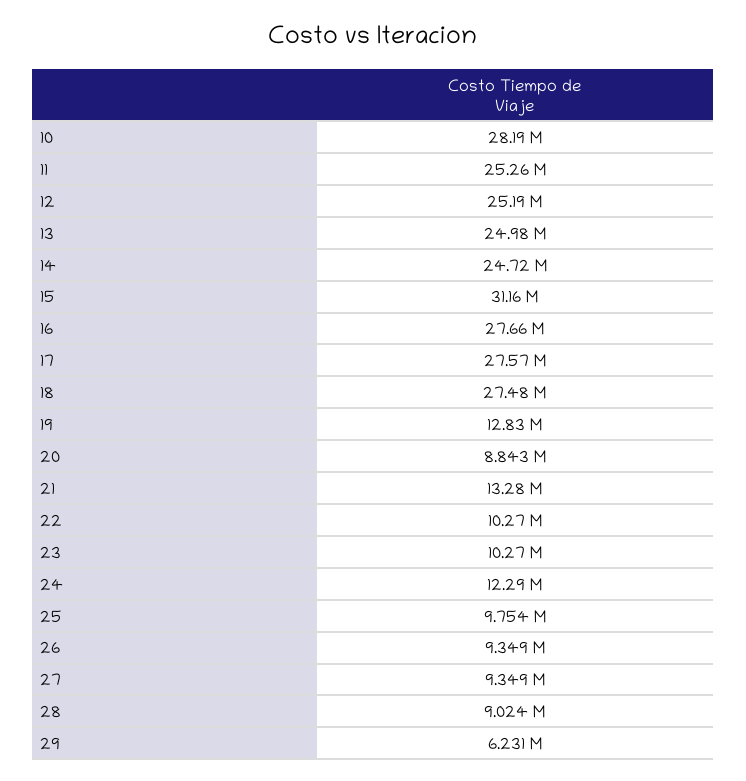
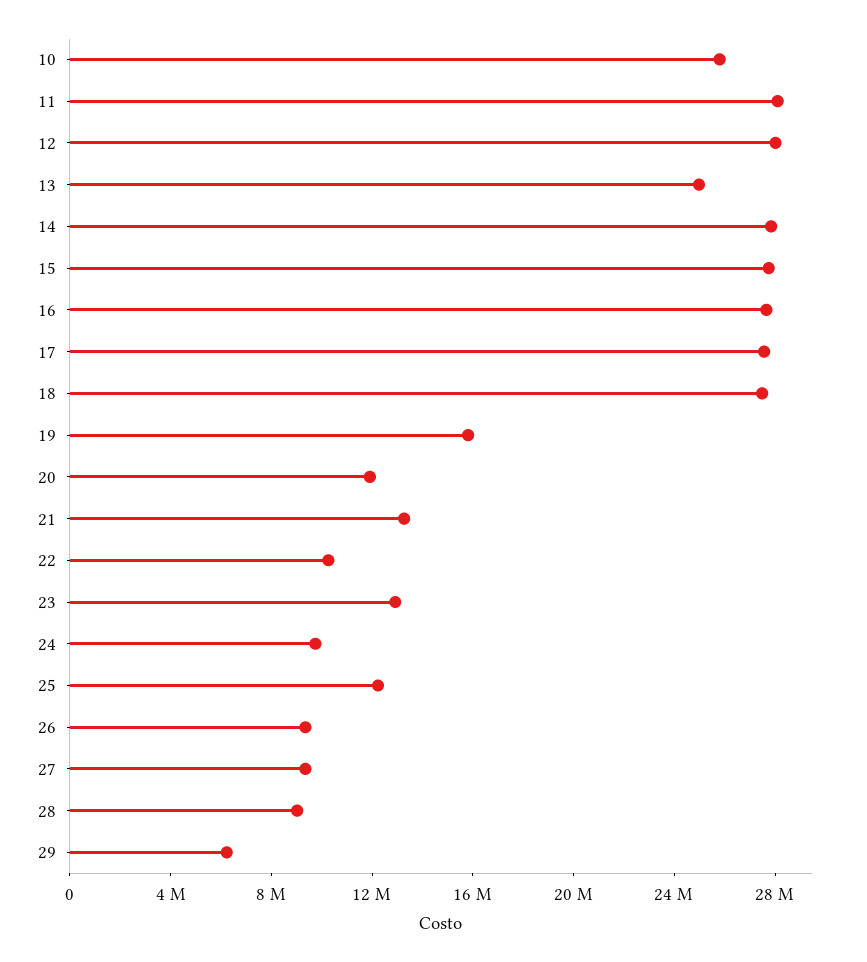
10: 28190000 -> 26000000
11: 25260000 -> 28000000
12: 25190000 -> 28000000
14: 24720000 -> 28000000
15: 31160000 -> 28000000
19: 12830000 -> 16000000
20: 8843000 -> 12000000
23: 10270000 -> 13000000
24: 12290000 -> 10000000
25: 9754000 -> 12000000

